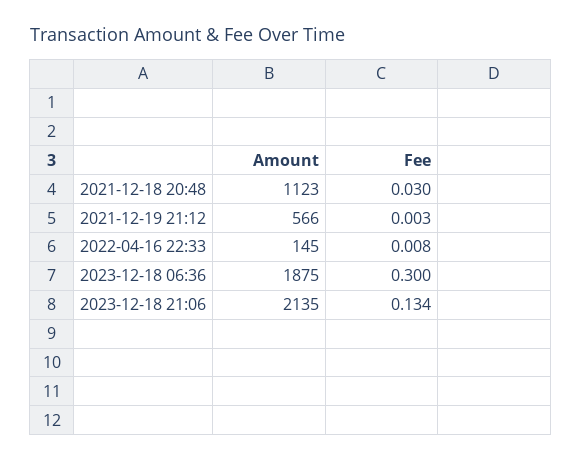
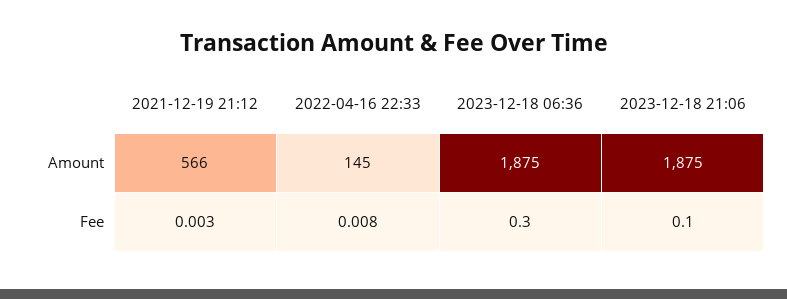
Amount, 2021-12-18 20:48: 1123 -> none
Fee, 2021-12-18 20:48: 0.03 -> none
Amount, 2023-12-18 21:06: 2135 -> 1875
Fee, 2023-12-18 21:06: 0.134 -> 0.1

